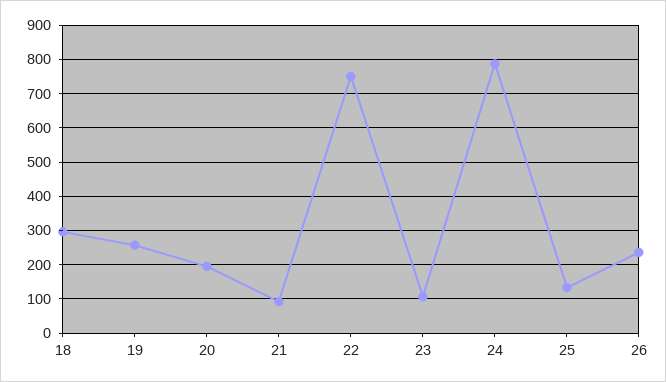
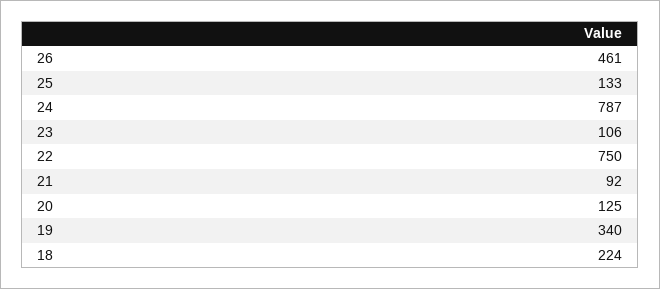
18: 300 -> 224
19: 260 -> 340
20: 200 -> 125
26: 240 -> 461

